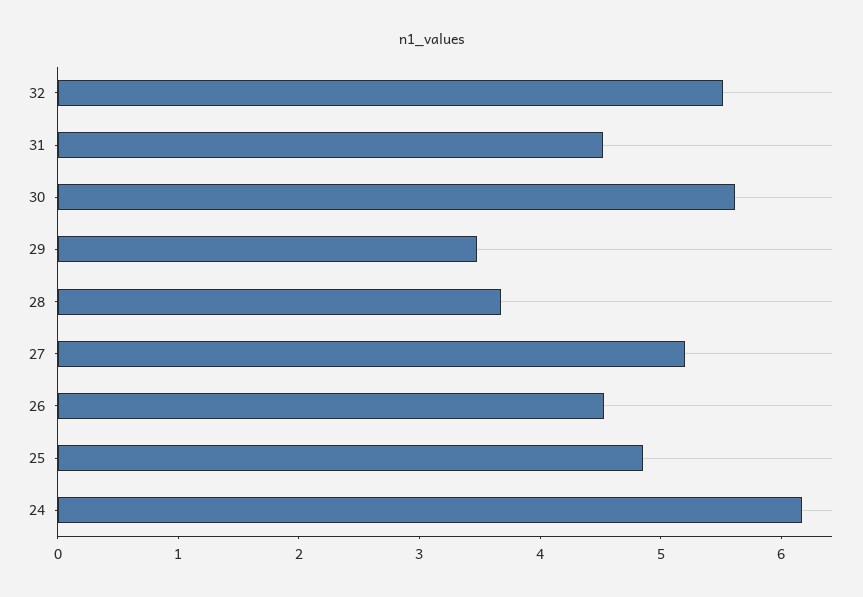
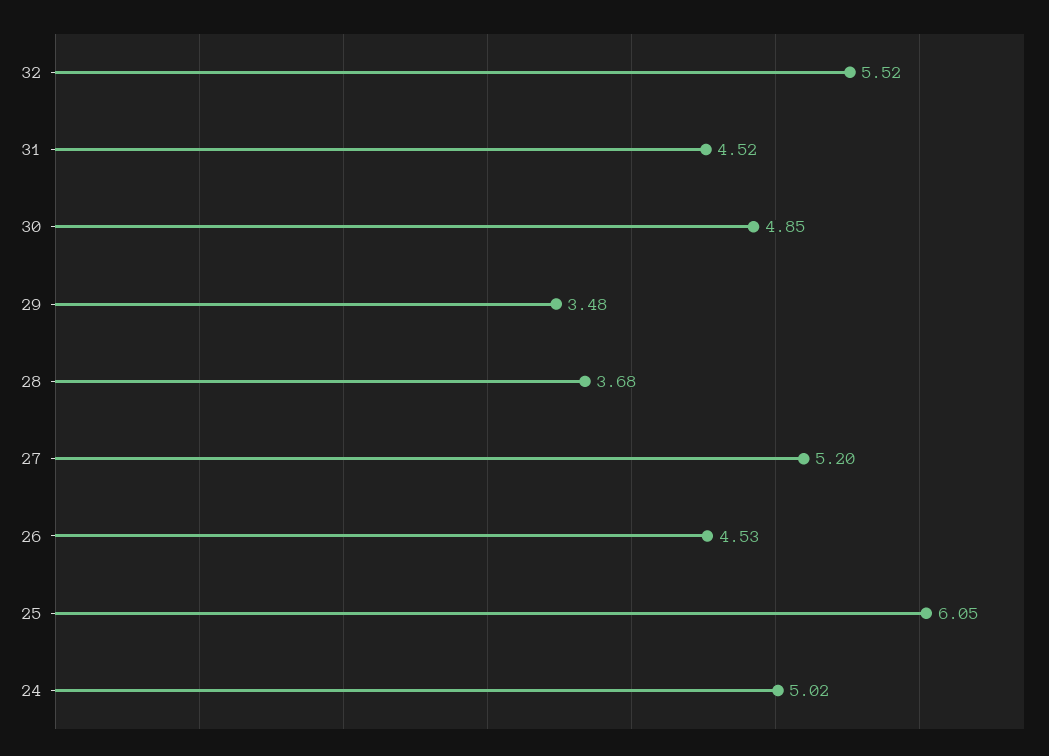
30: 5.6 -> 4.85
25: 4.8 -> 6.05
24: 6.2 -> 5.02

